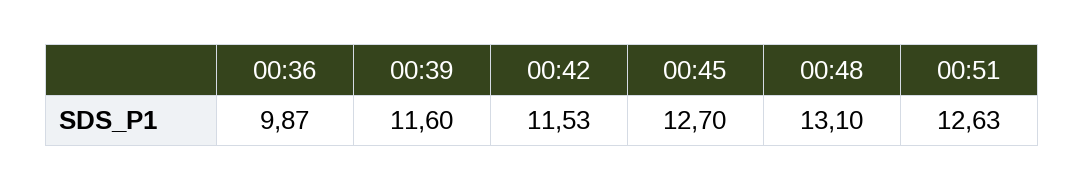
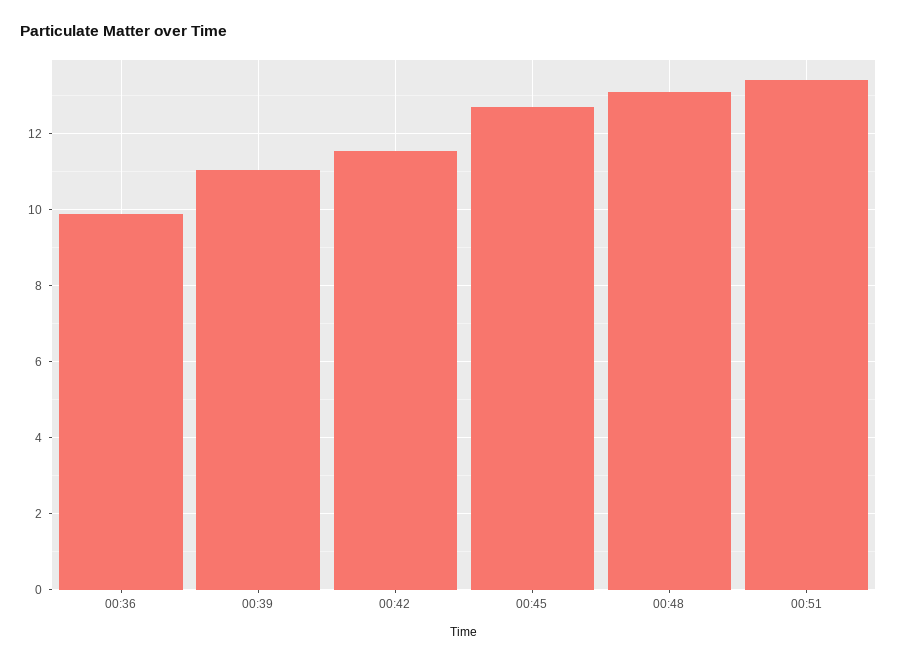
00:39: 11.6 -> 11
00:51: 12.63 -> 13.4

